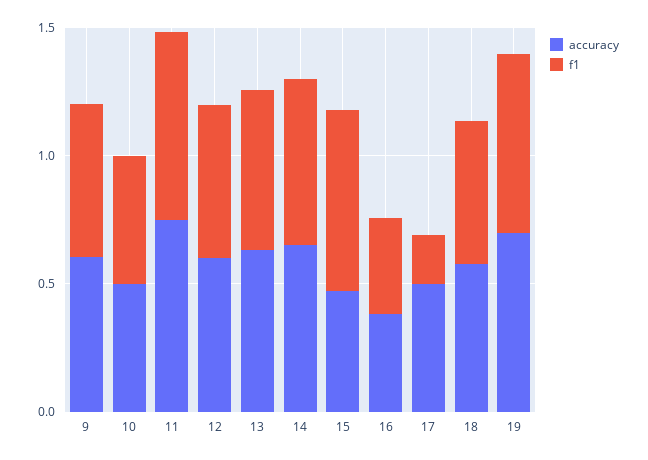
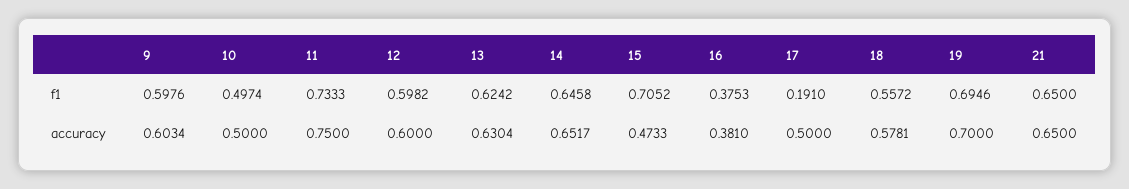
f1, 21: none -> 0.65
accuracy, 21: none -> 0.65

